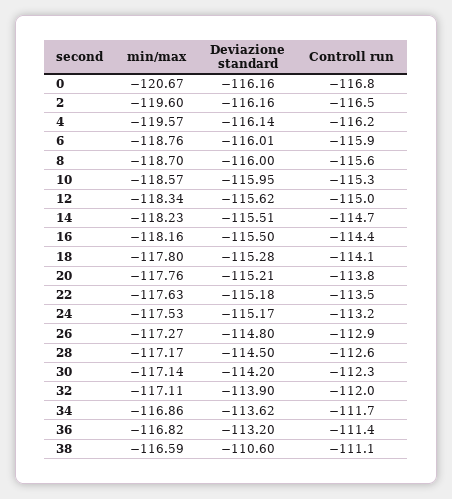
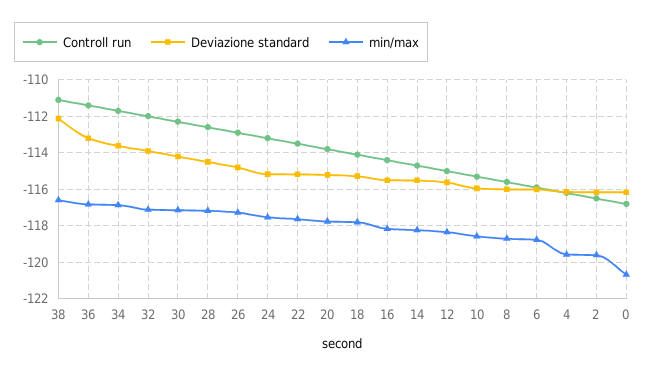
Deviazione standard, 38: -110.6 -> -112

